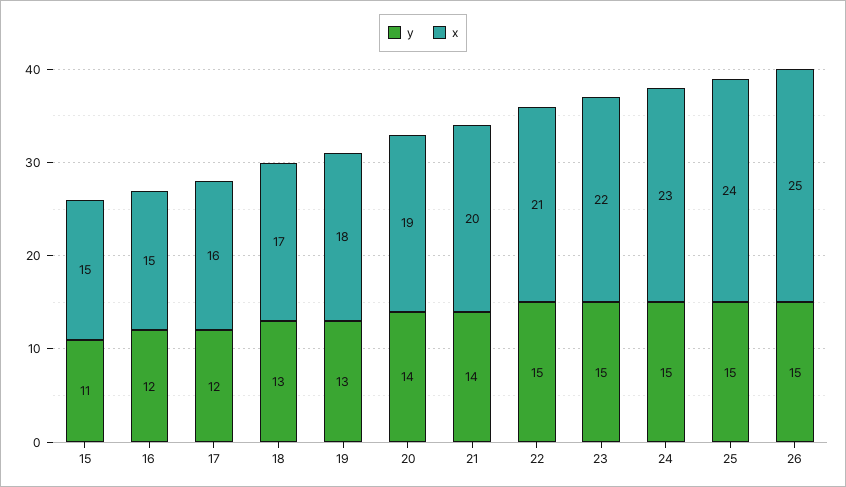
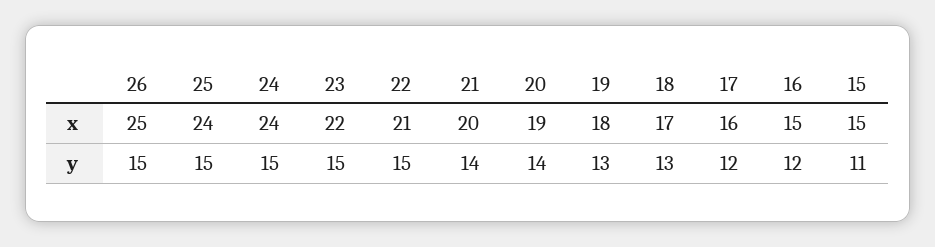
x, 24: 23 -> 24

